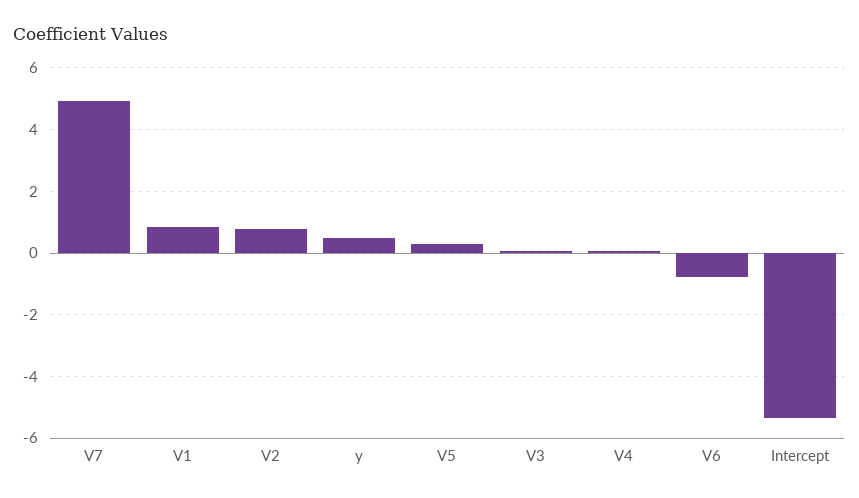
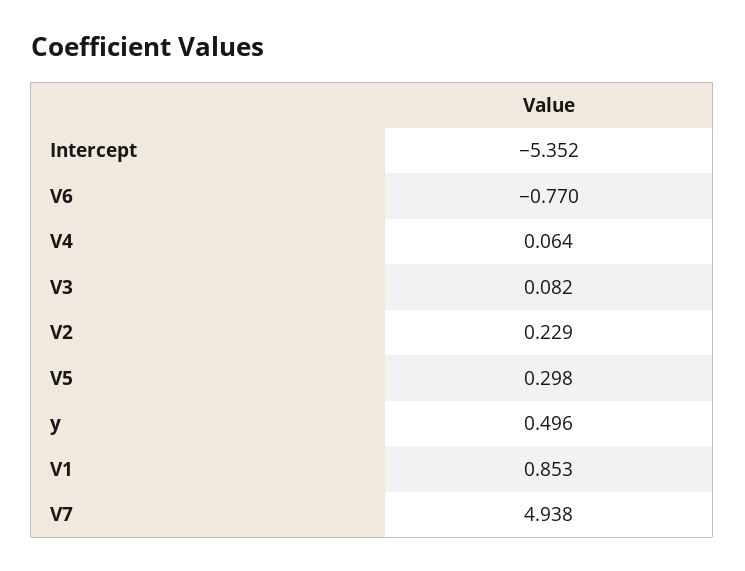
V2: 0.8 -> 0.229

